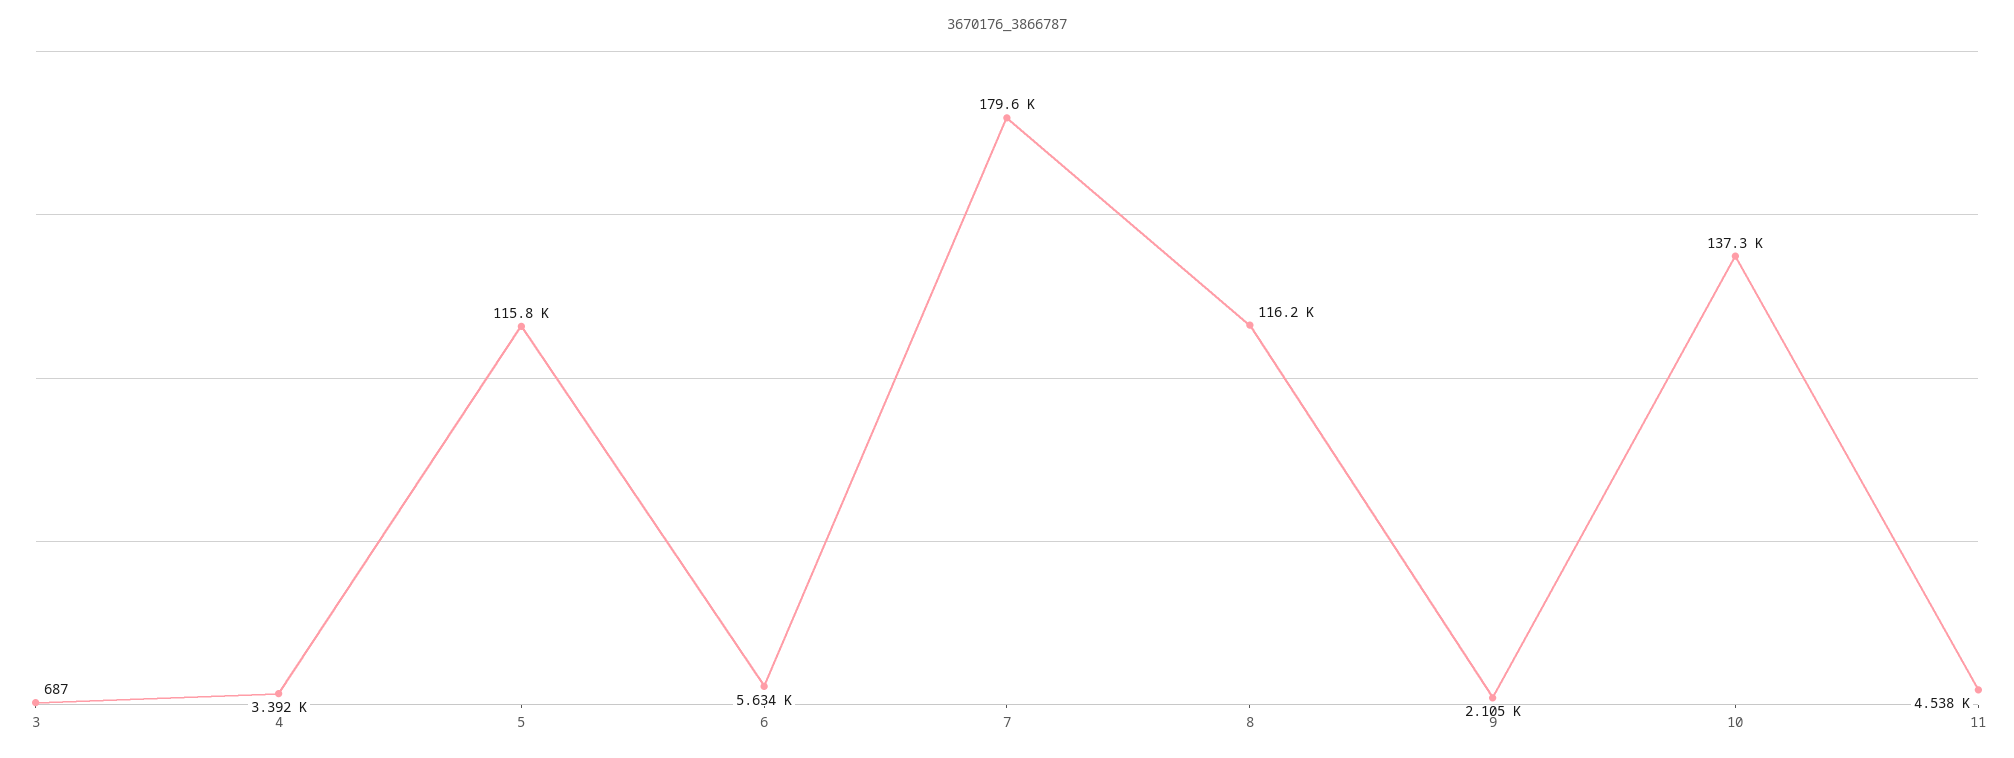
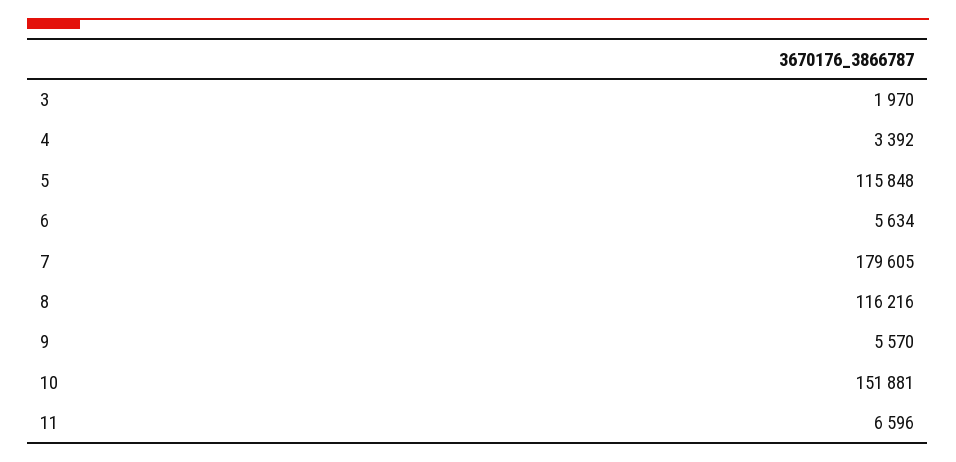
3: 687 -> 1970
9: 2105 -> 5570
10: 137300 -> 151881
11: 4538 -> 6596

